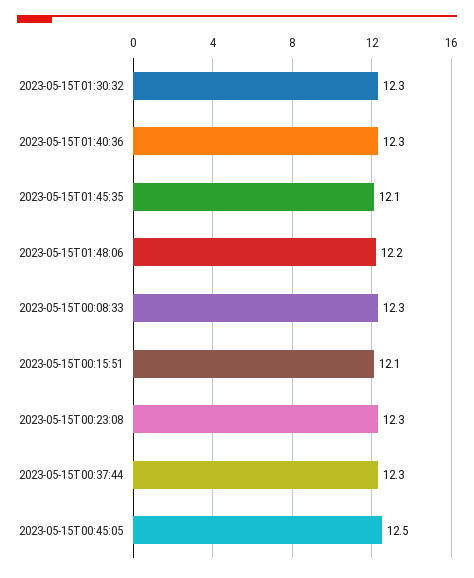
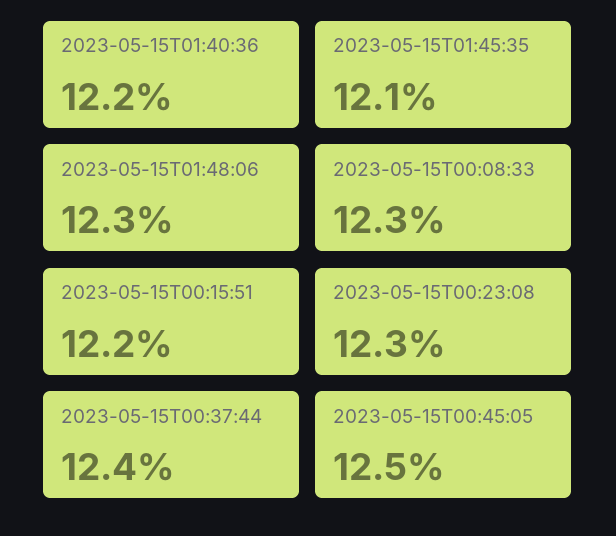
2023-05-15T01:30:32: 12.3 -> none
2023-05-15T01:40:36: 12.3 -> 12.2
2023-05-15T01:48:06: 12.2 -> 12.3
2023-05-15T00:15:51: 12.1 -> 12.2
2023-05-15T00:37:44: 12.3 -> 12.4

